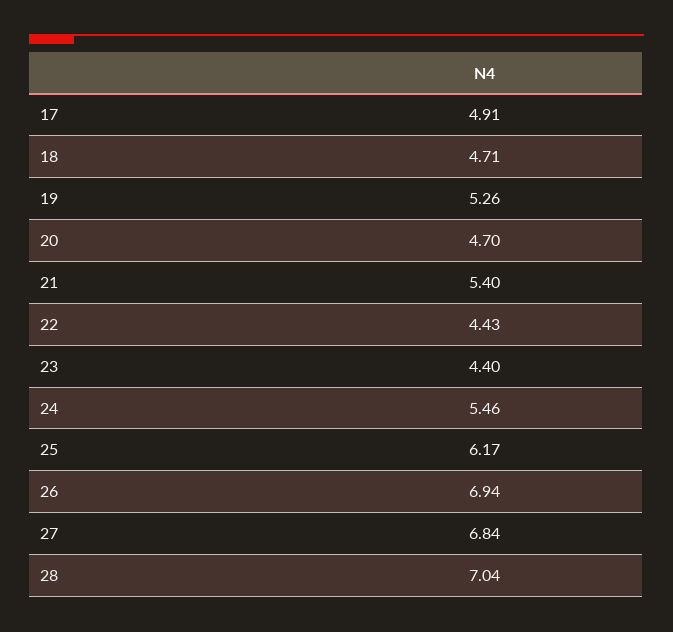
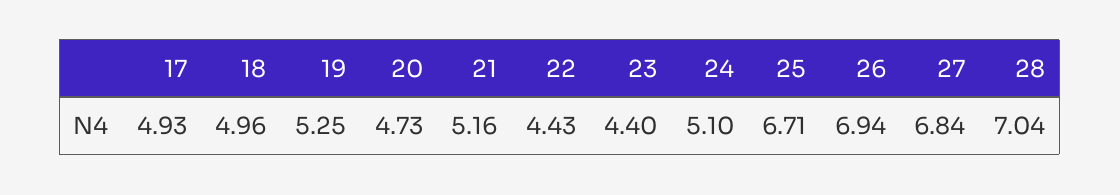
17: 4.91 -> 4.93
18: 4.71 -> 4.96
19: 5.26 -> 5.25
20: 4.7 -> 4.73
21: 5.4 -> 5.16
24: 5.46 -> 5.1
25: 6.17 -> 6.71

